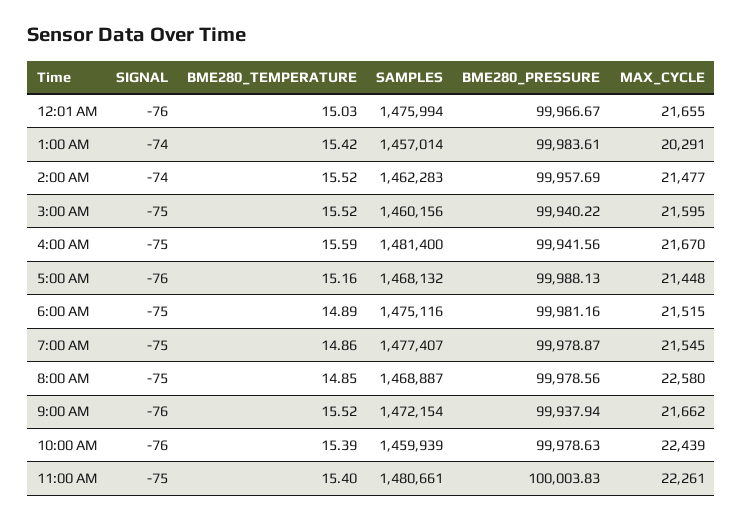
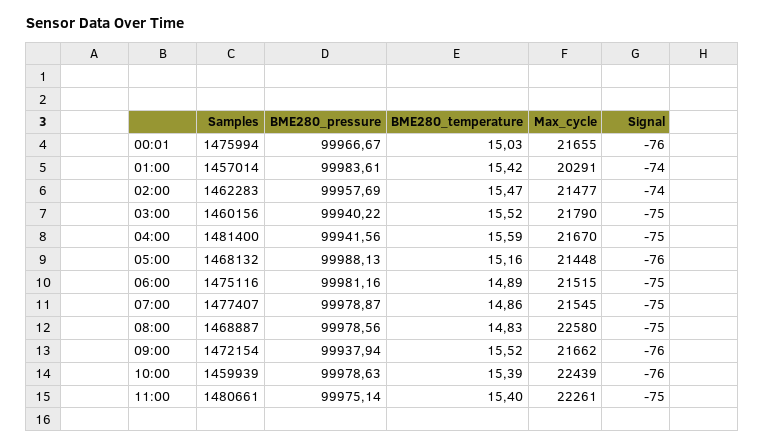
BME280_TEMPERATURE, 2:00 AM: 15.52 -> 15.47
MAX_CYCLE, 3:00 AM: 21595 -> 21790
BME280_TEMPERATURE, 8:00 AM: 14.85 -> 14.83
BME280_PRESSURE, 11:00 AM: 100003.83 -> 99975.14

